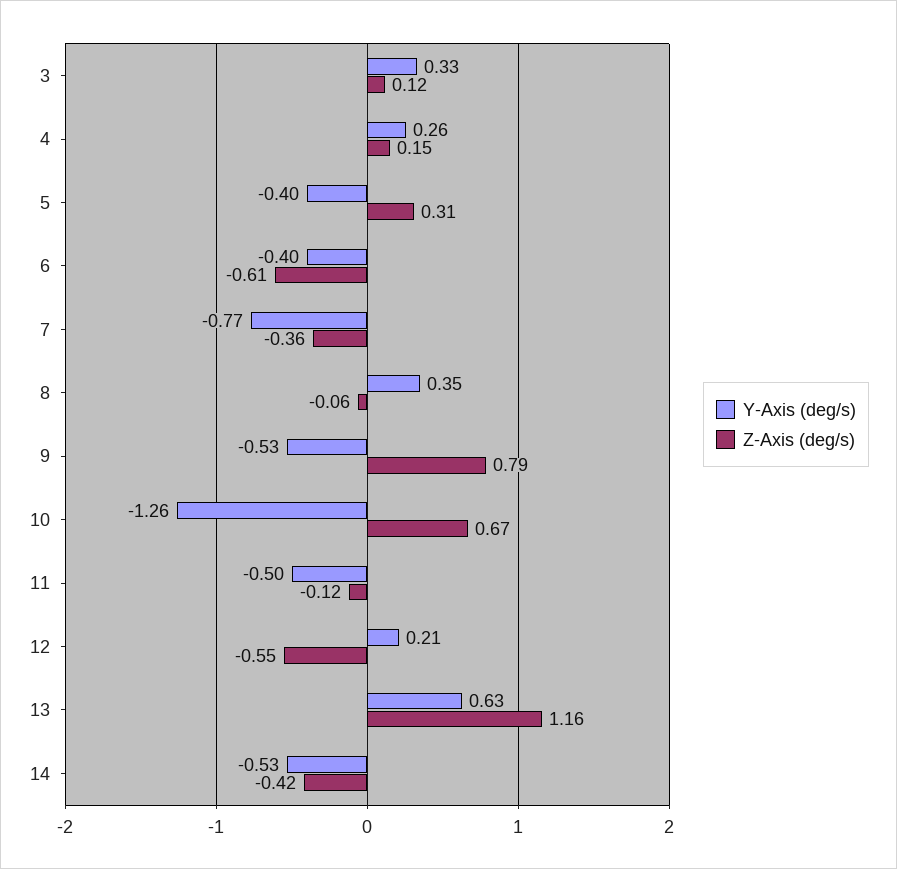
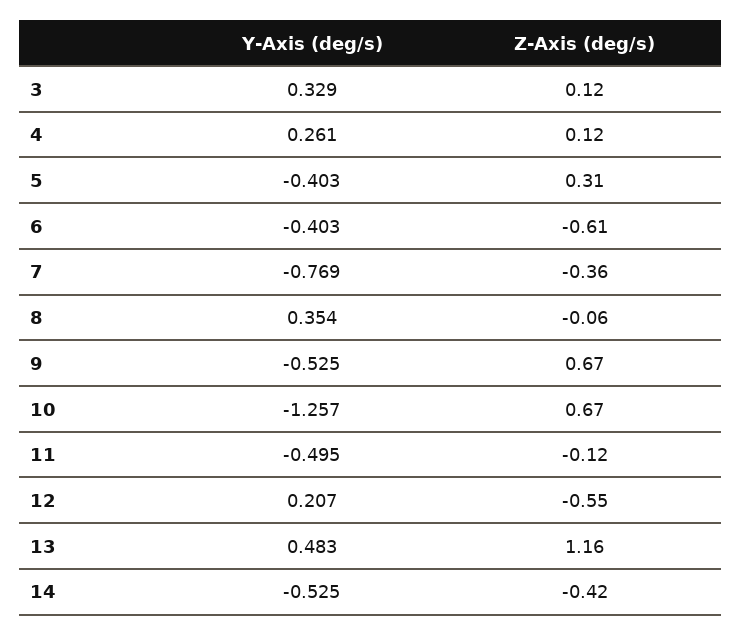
Z-Axis (deg/s), 4: 0.15 -> 0.12
Z-Axis (deg/s), 9: 0.79 -> 0.67
Y-Axis (deg/s), 13: 0.63 -> 0.483

